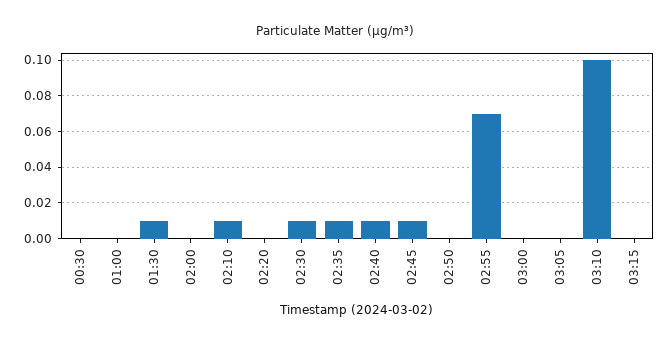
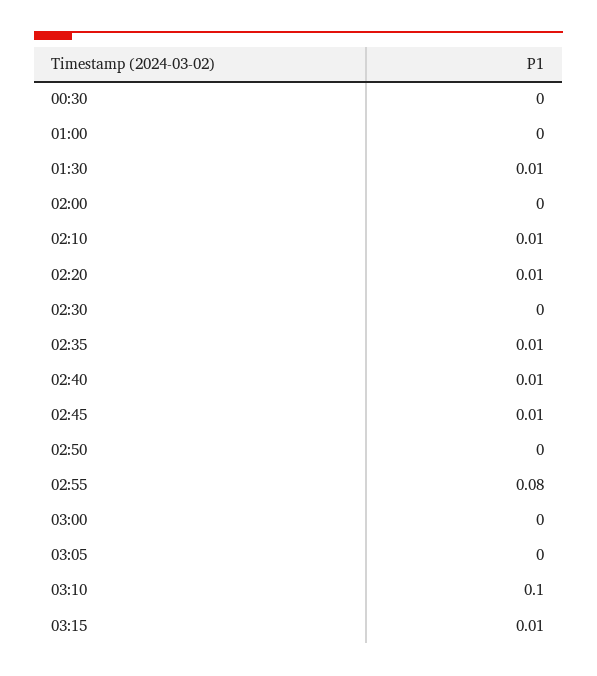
02:20: 0 -> 0.01
02:30: 0.01 -> 0
02:55: 0.07 -> 0.08
03:15: 0 -> 0.01

